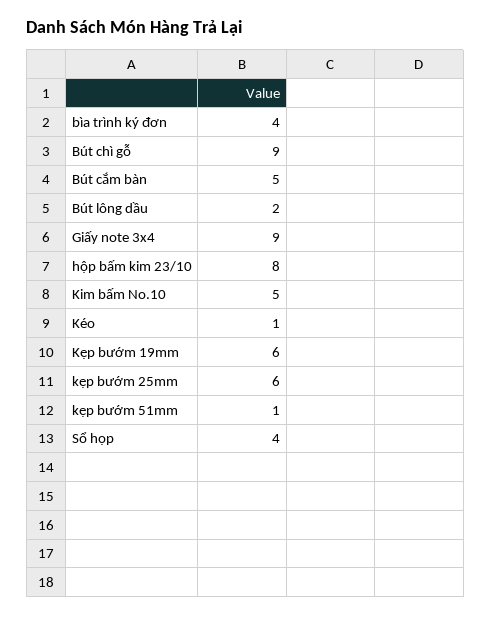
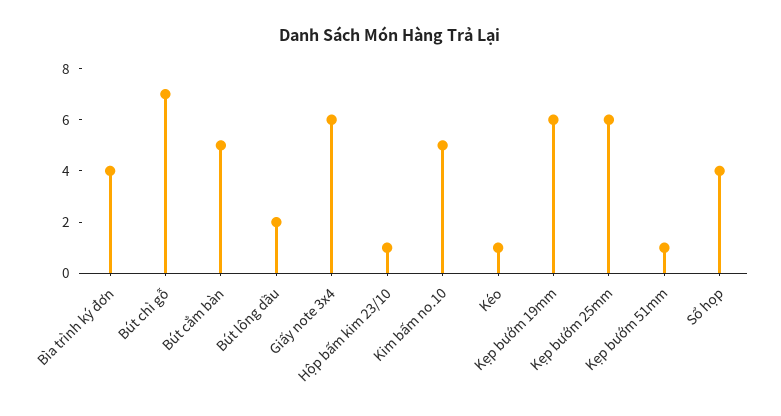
Bút chì gỗ: 9 -> 7
Giấy note 3x4: 9 -> 6
hộp bấm kim 23/10: 8 -> 1

